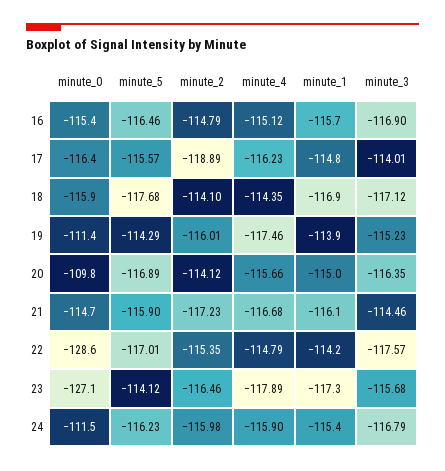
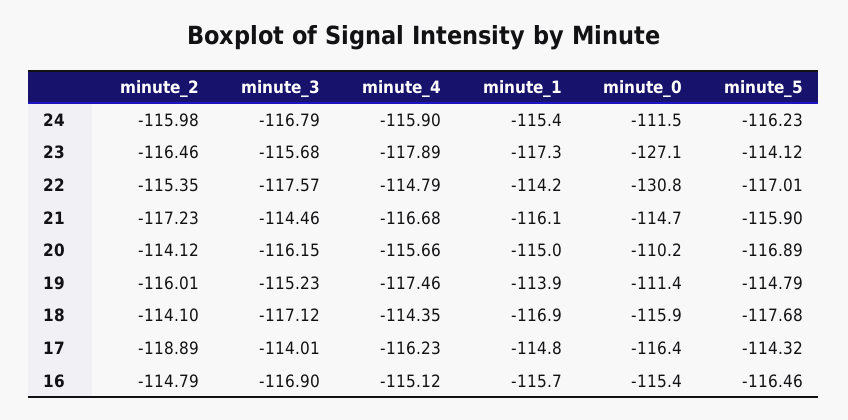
minute_5, 17: -115.57 -> -114.32
minute_5, 19: -114.29 -> -114.79
minute_0, 20: -109.8 -> -110.2
minute_3, 20: -116.35 -> -116.15
minute_0, 22: -128.6 -> -130.8

